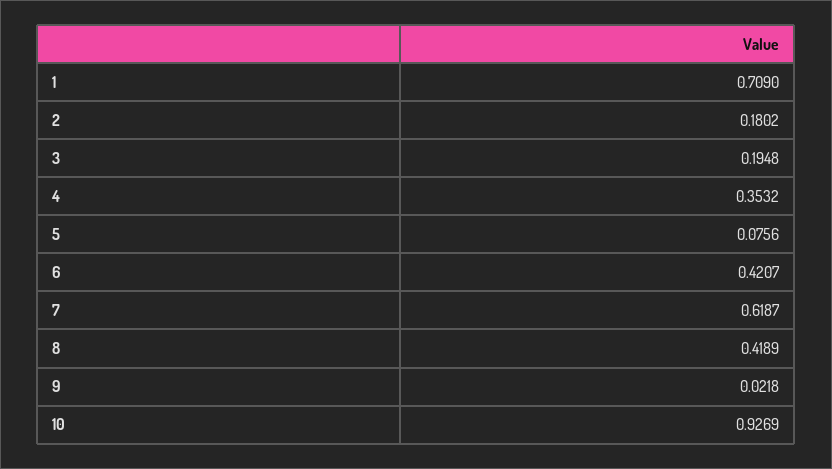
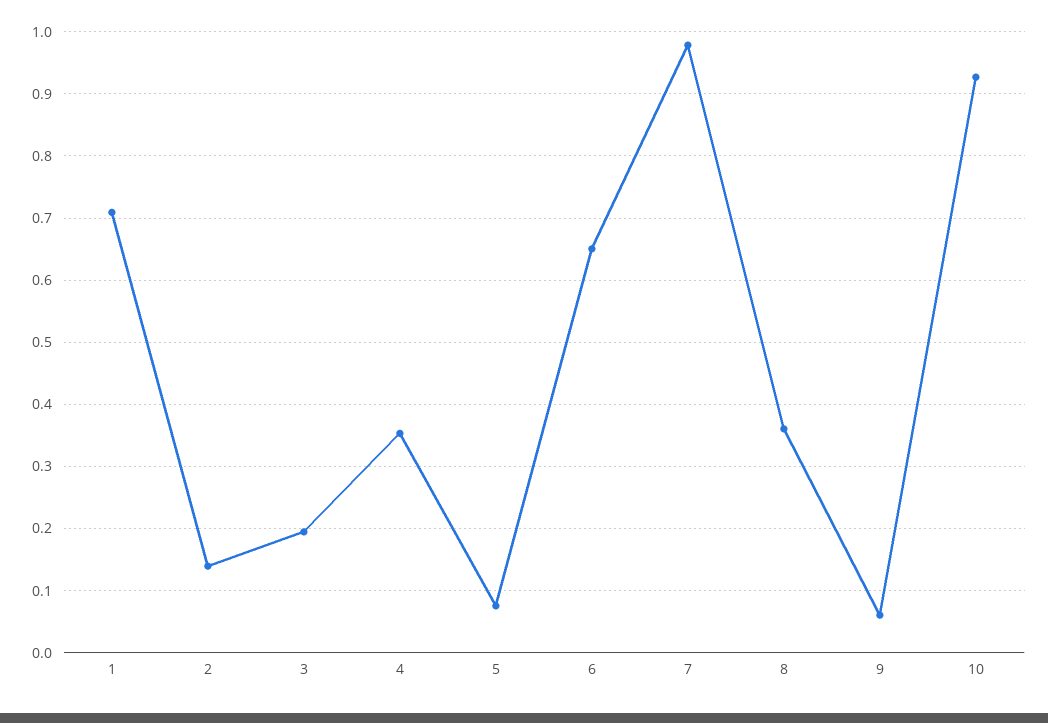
2: 0.1802 -> 0.14
6: 0.4207 -> 0.65
7: 0.6187 -> 0.98
8: 0.4189 -> 0.36
9: 0.0218 -> 0.06

